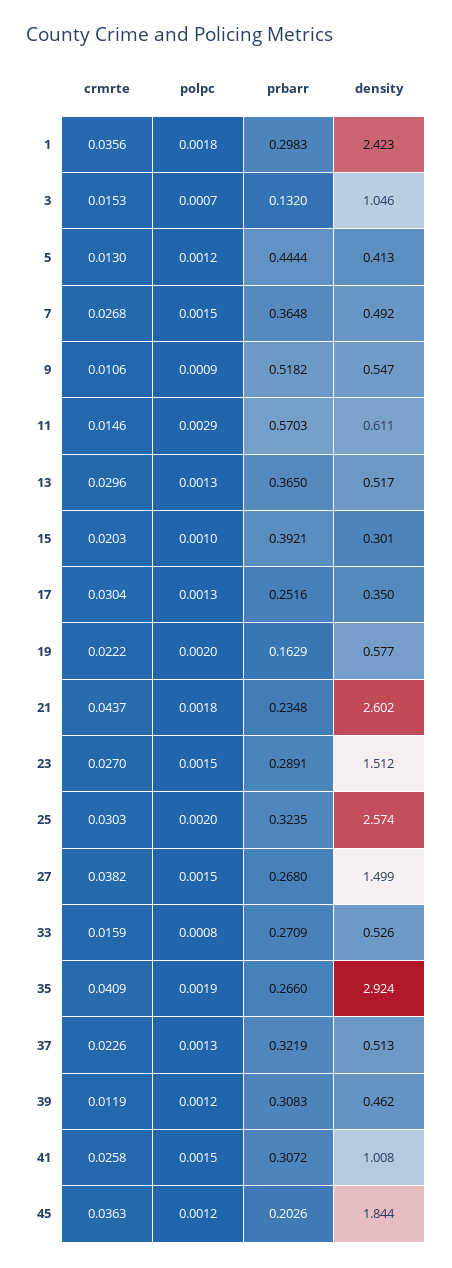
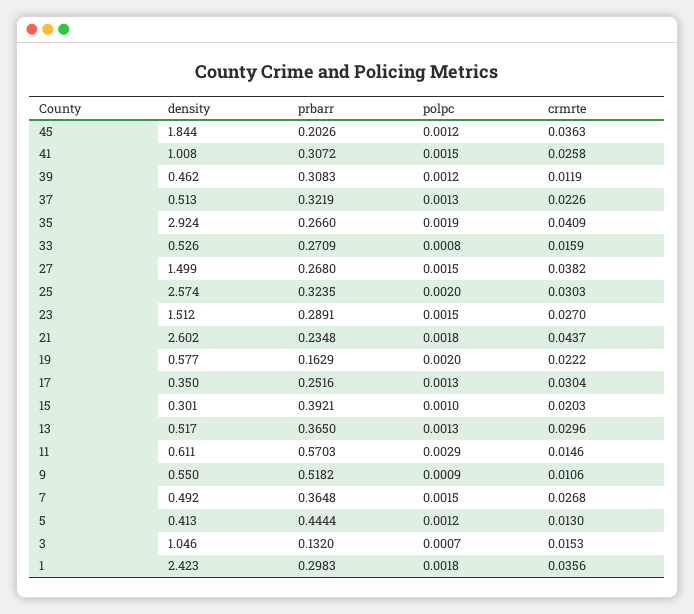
density, 9: 0.547 -> 0.55

